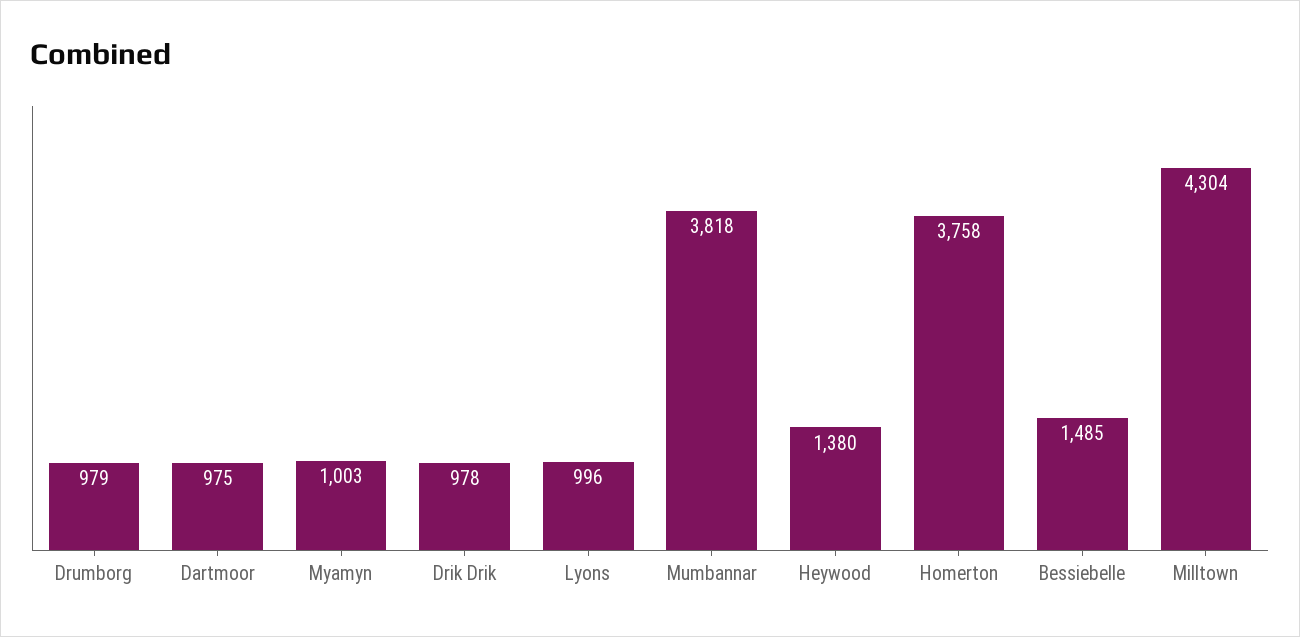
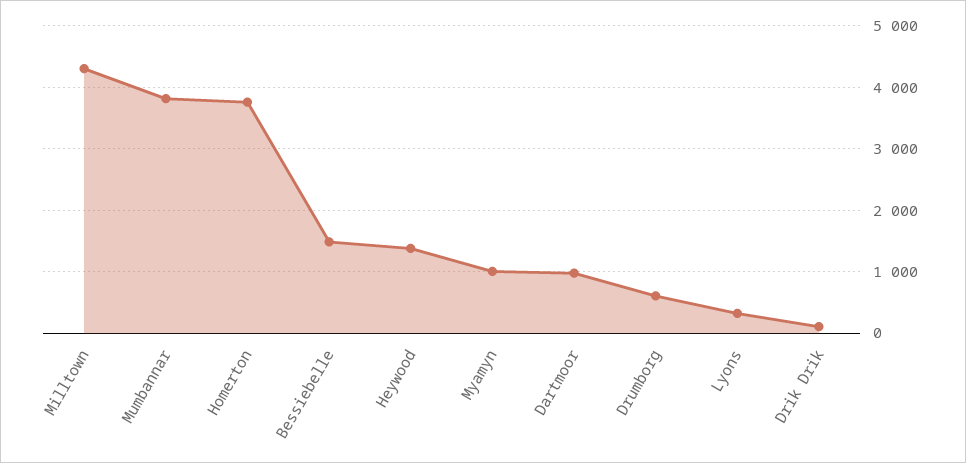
Drumborg: 979 -> 600
Drik Drik: 978 -> 100
Lyons: 996 -> 300

